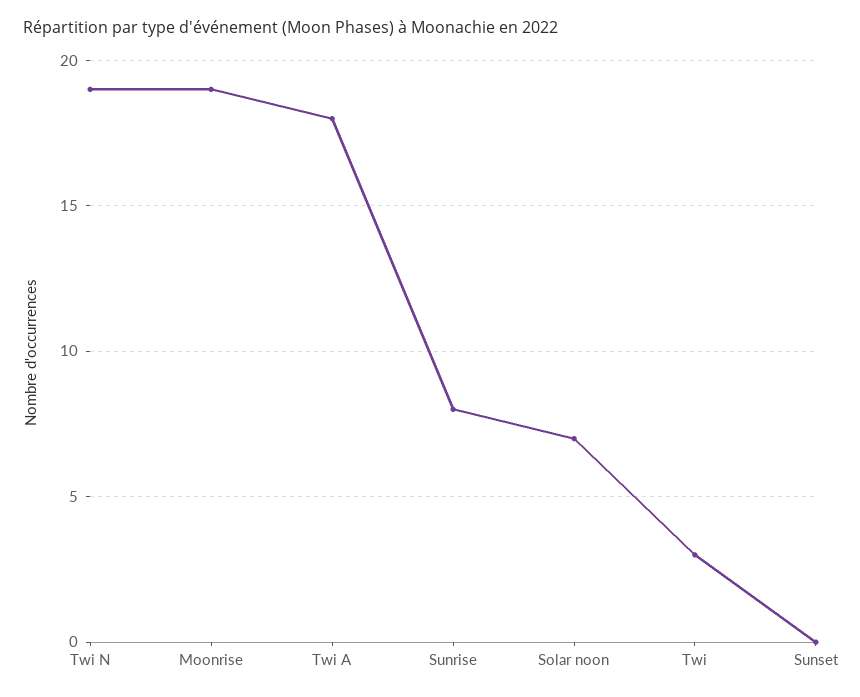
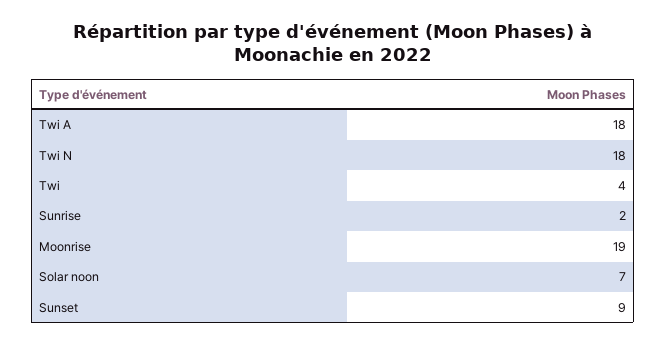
Twi N: 19 -> 18
Sunrise: 8 -> 2
Twi: 3 -> 4
Sunset: 0 -> 9

